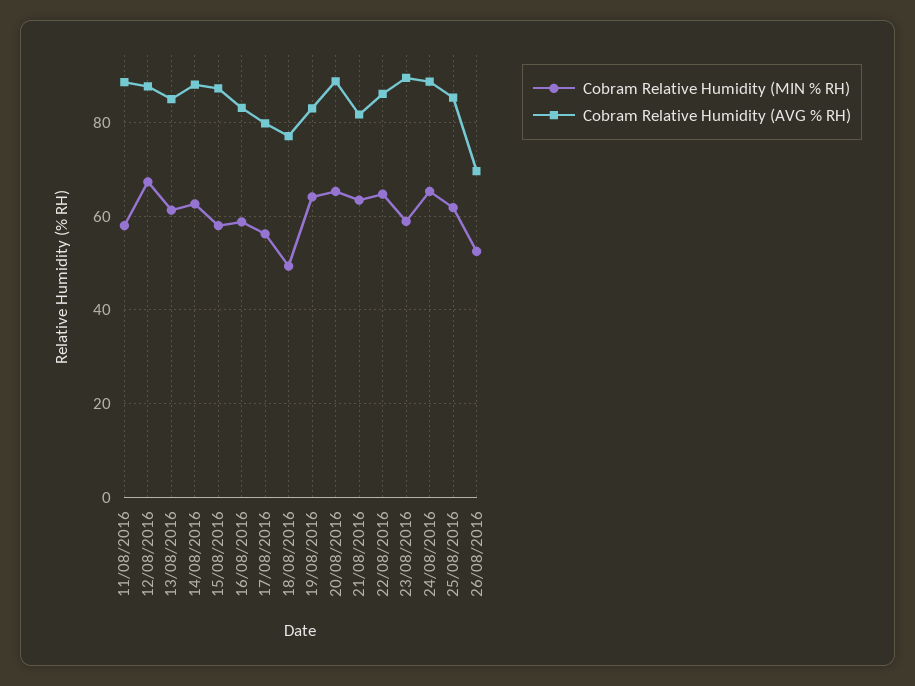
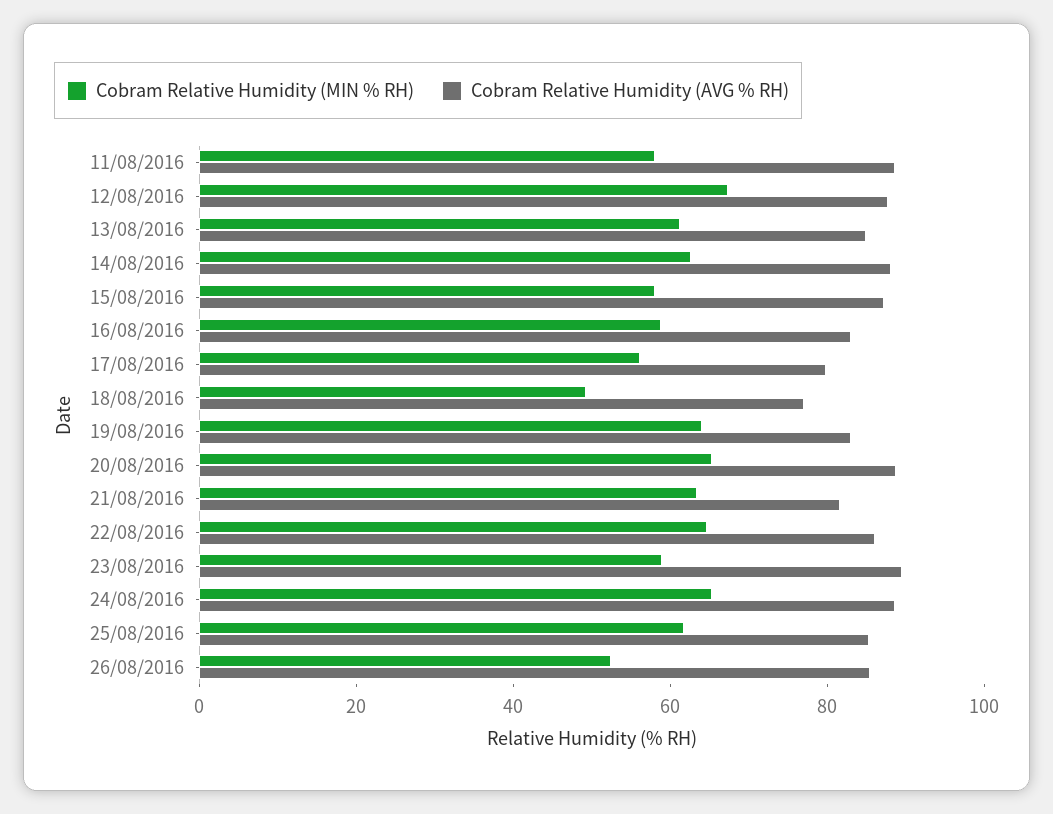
Cobram Relative Humidity (AVG % RH), 26/08/2016: 70 -> 85

